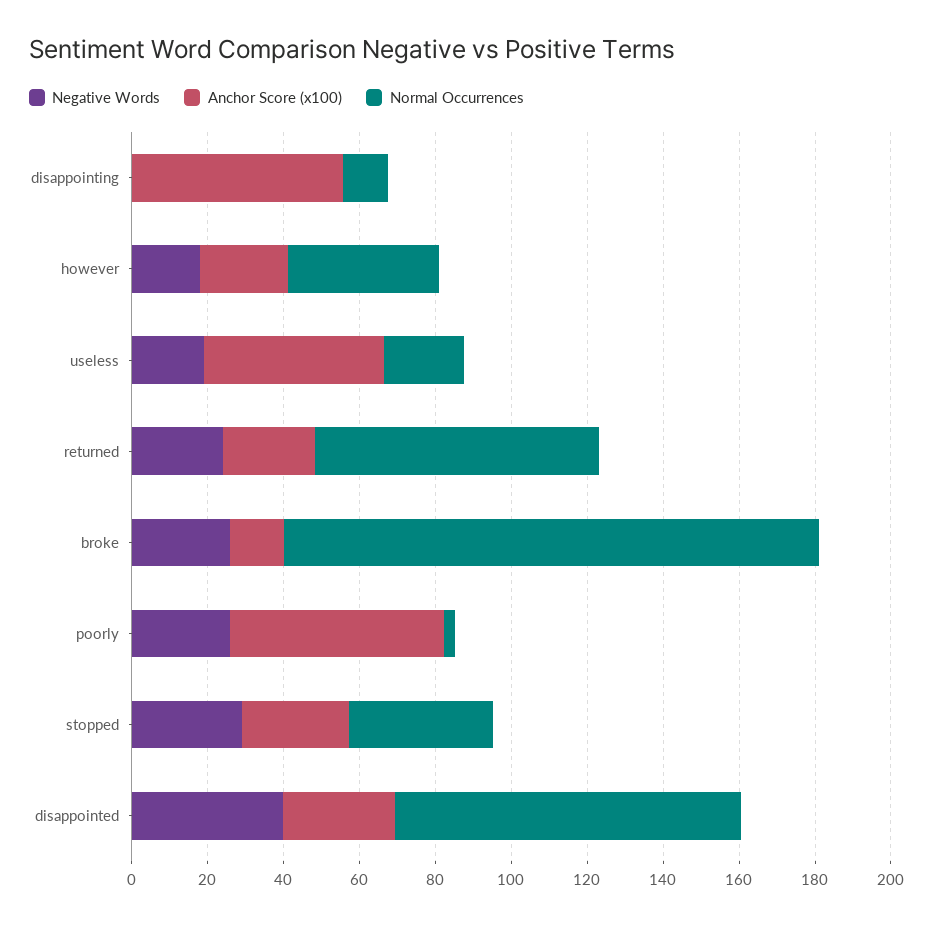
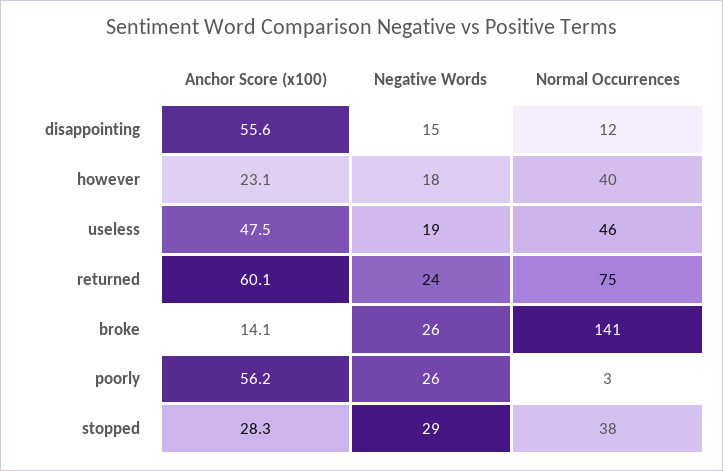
Negative Words, disappointing: 0 -> 15
Normal Occurrences, useless: 20 -> 46
Anchor Score (x100), returned: 25 -> 60.1
Negative Words, disappointed: 40 -> none
Anchor Score (x100), disappointed: 30 -> none
Normal Occurrences, disappointed: 90 -> none

